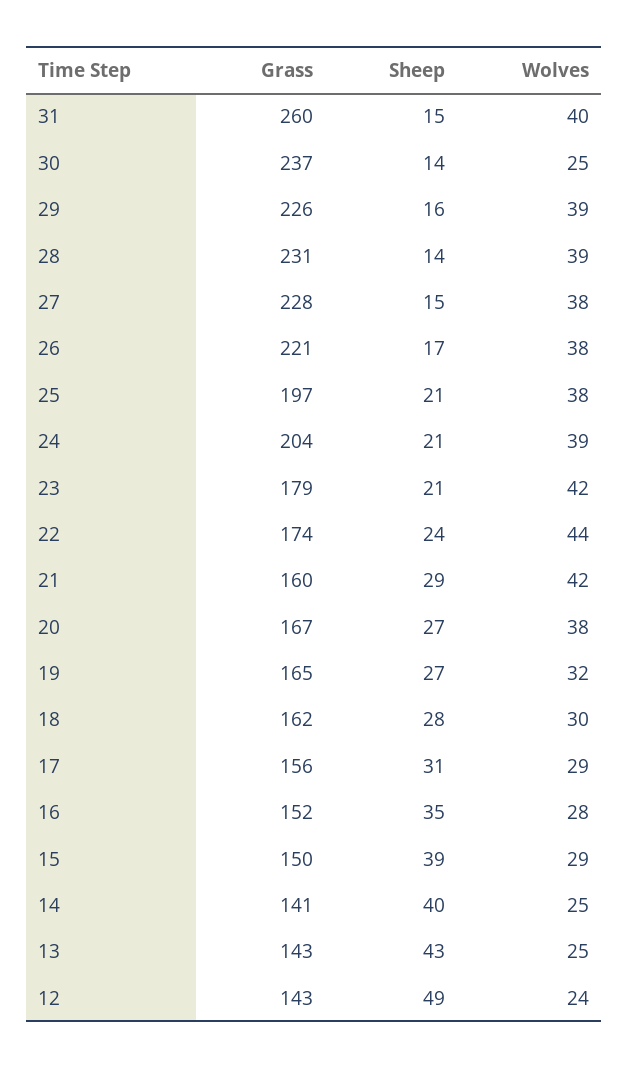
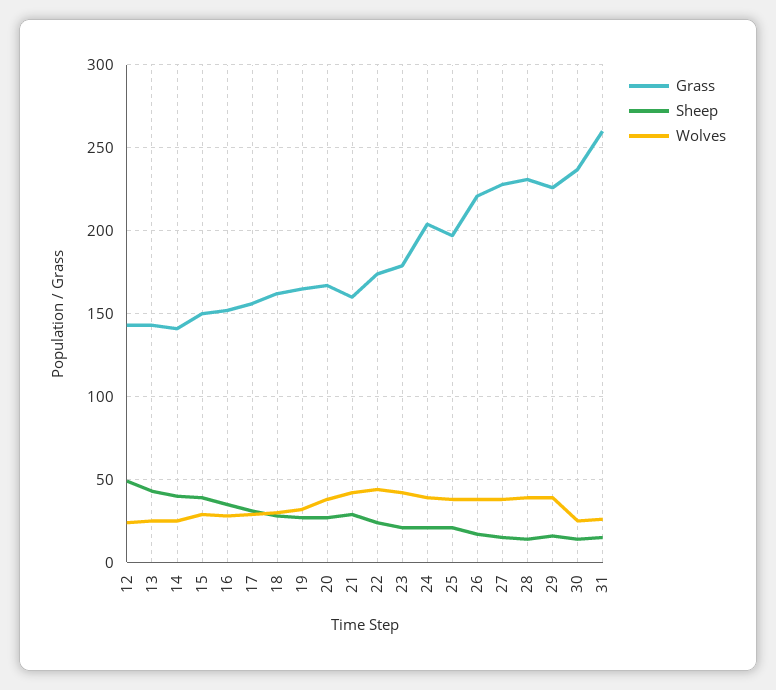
Wolves, 31: 40 -> 25

